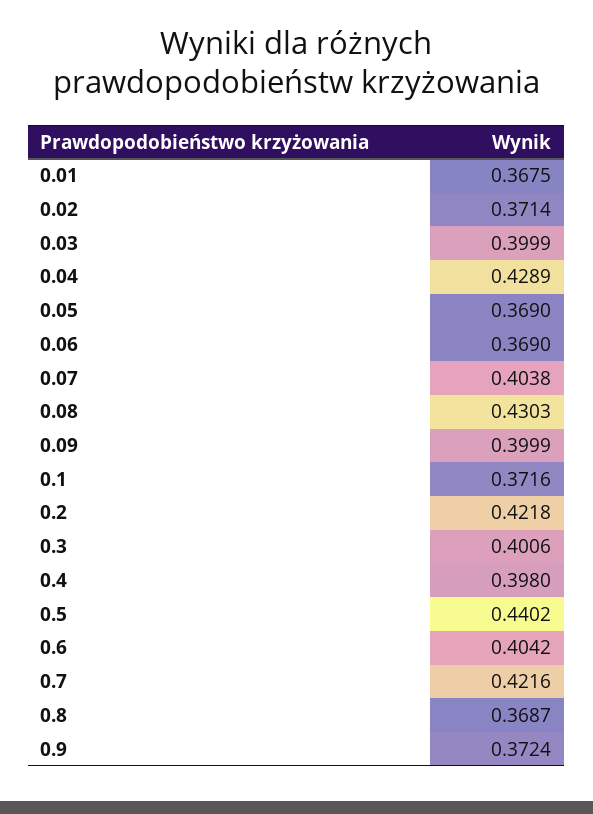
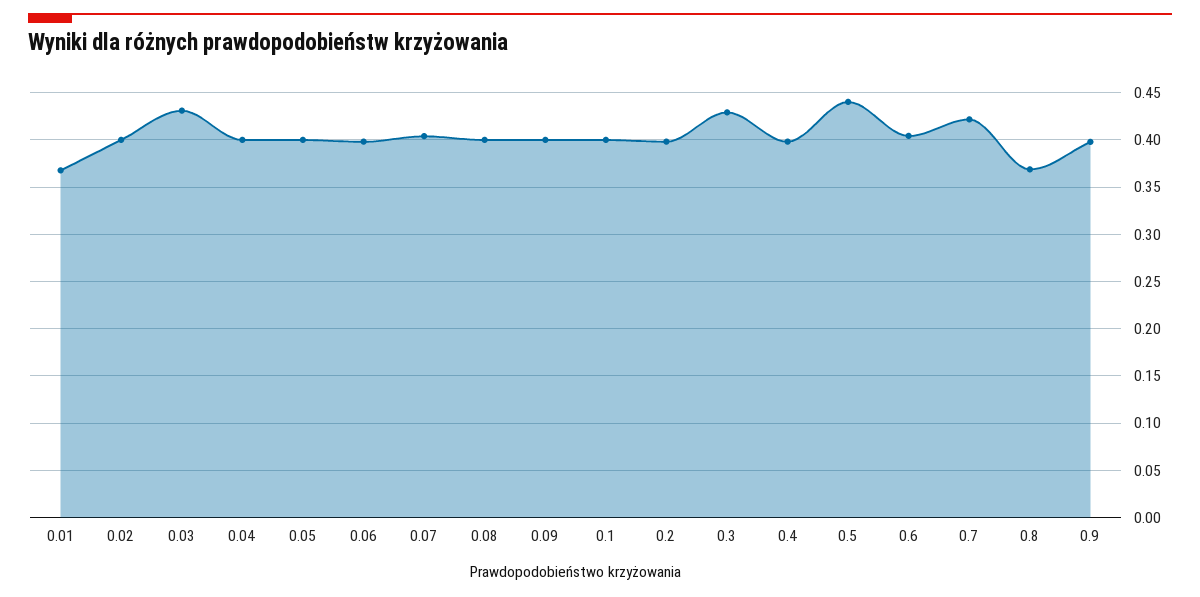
0.02: 0.3714 -> 0.4
0.03: 0.3999 -> 0.43
0.04: 0.4289 -> 0.4
0.05: 0.369 -> 0.4
0.06: 0.369 -> 0.4
0.08: 0.4303 -> 0.4
0.1: 0.3716 -> 0.4
0.2: 0.4218 -> 0.4
0.3: 0.4006 -> 0.43
0.9: 0.3724 -> 0.4

